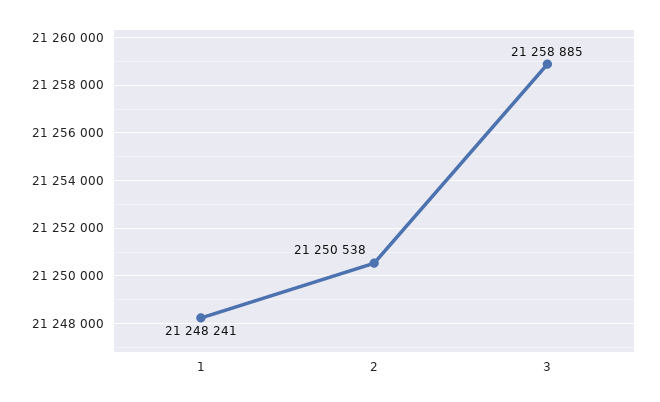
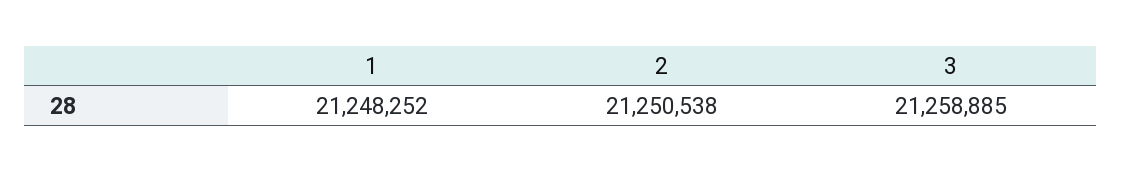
1: 21248241 -> 21248252

